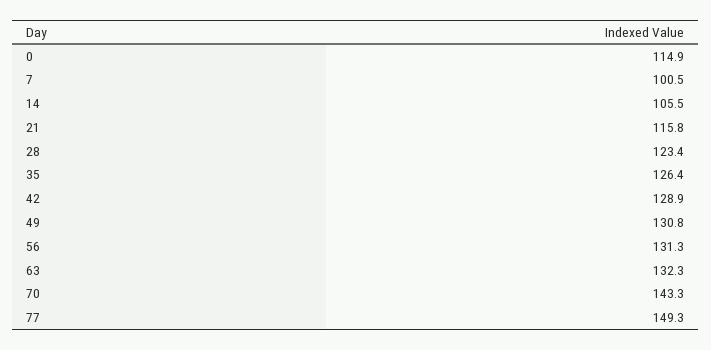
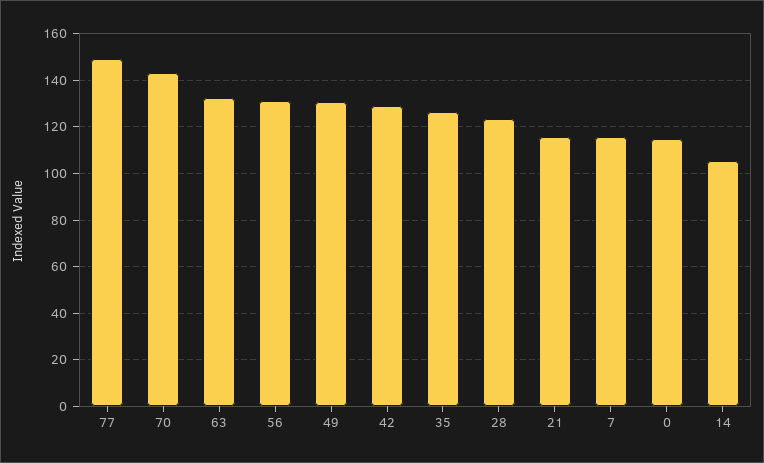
7: 100.5 -> 115

